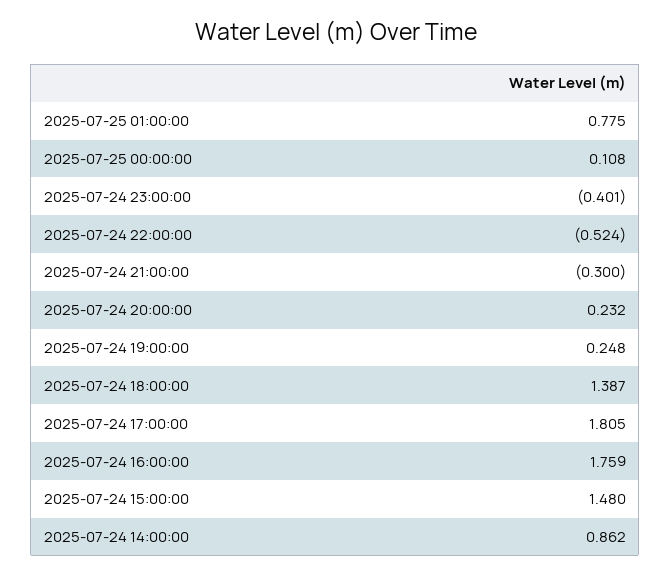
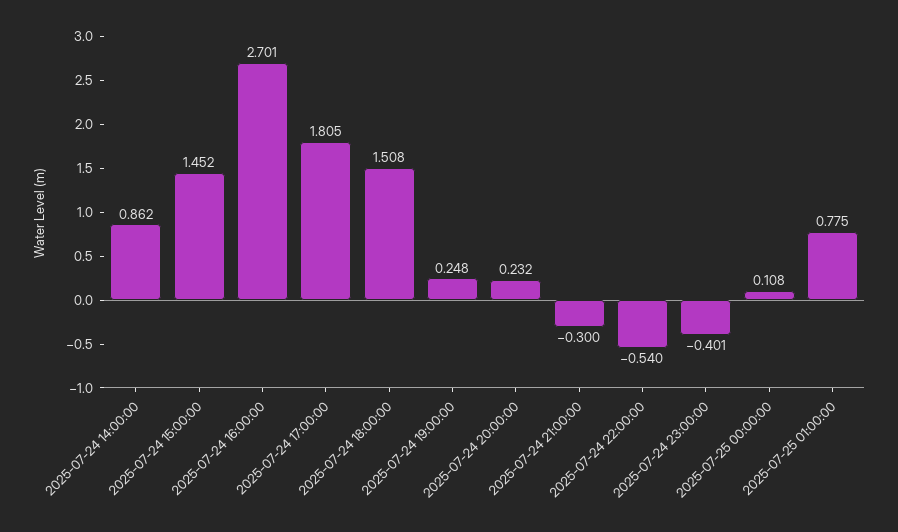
2025-07-24 22:00:00: -0.524 -> -0.54
2025-07-24 18:00:00: 1.387 -> 1.508
2025-07-24 16:00:00: 1.759 -> 2.701
2025-07-24 15:00:00: 1.48 -> 1.452

